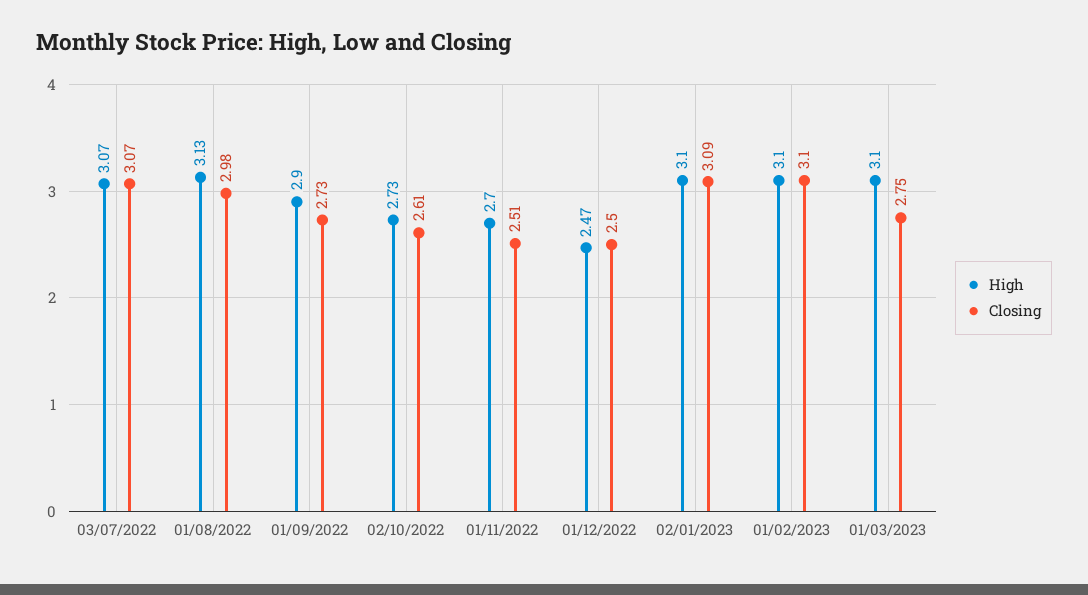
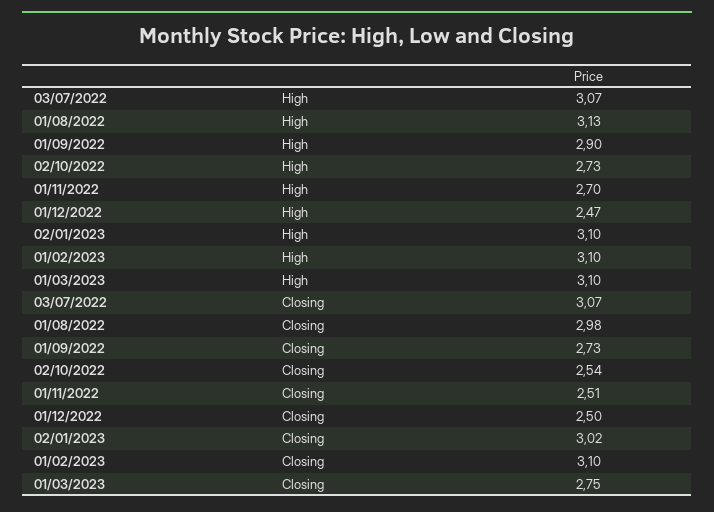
Closing, 02/10/2022: 2.61 -> 2.54
Closing, 02/01/2023: 3.09 -> 3.02

